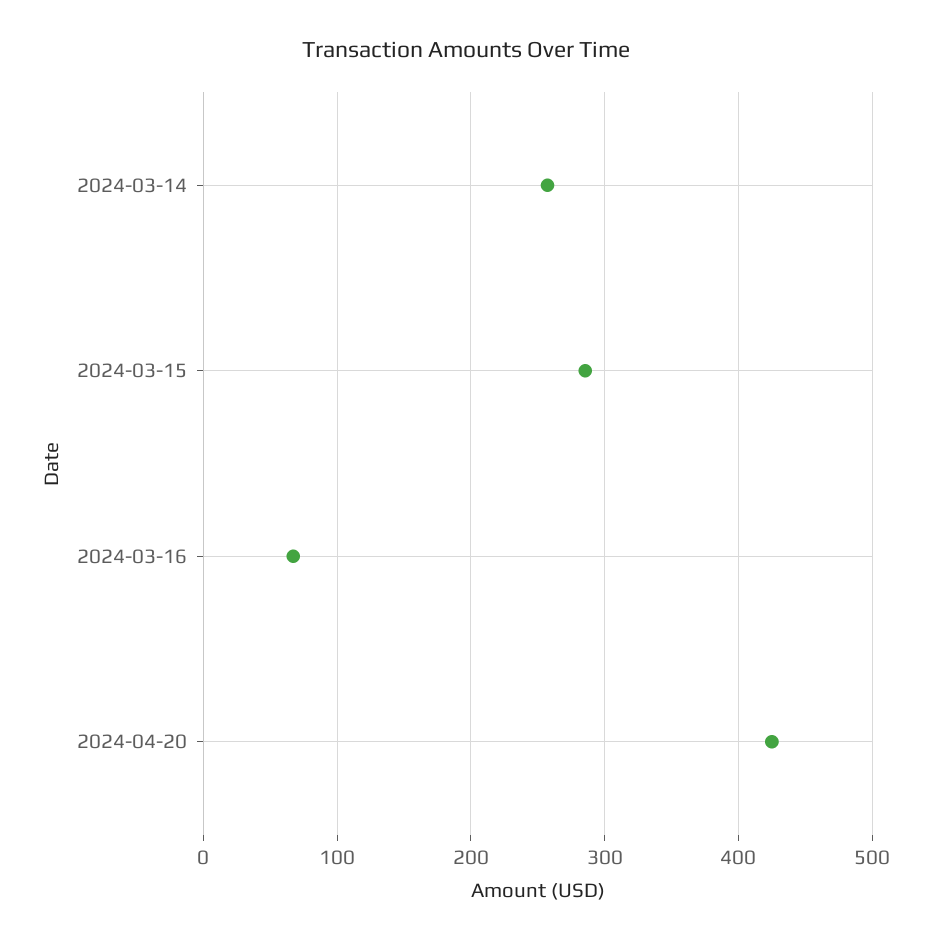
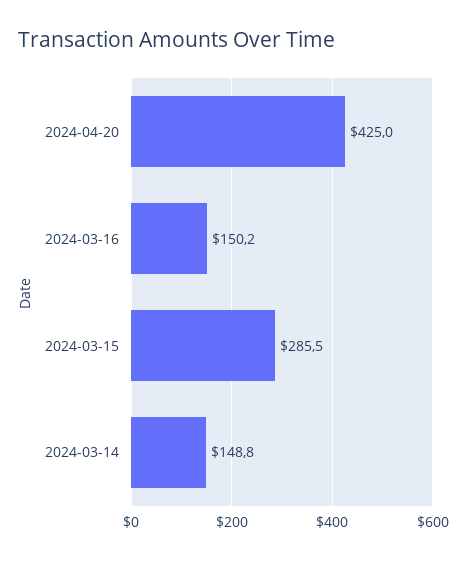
2024-03-14: 260 -> 148.8
2024-03-16: 70 -> 150.2

